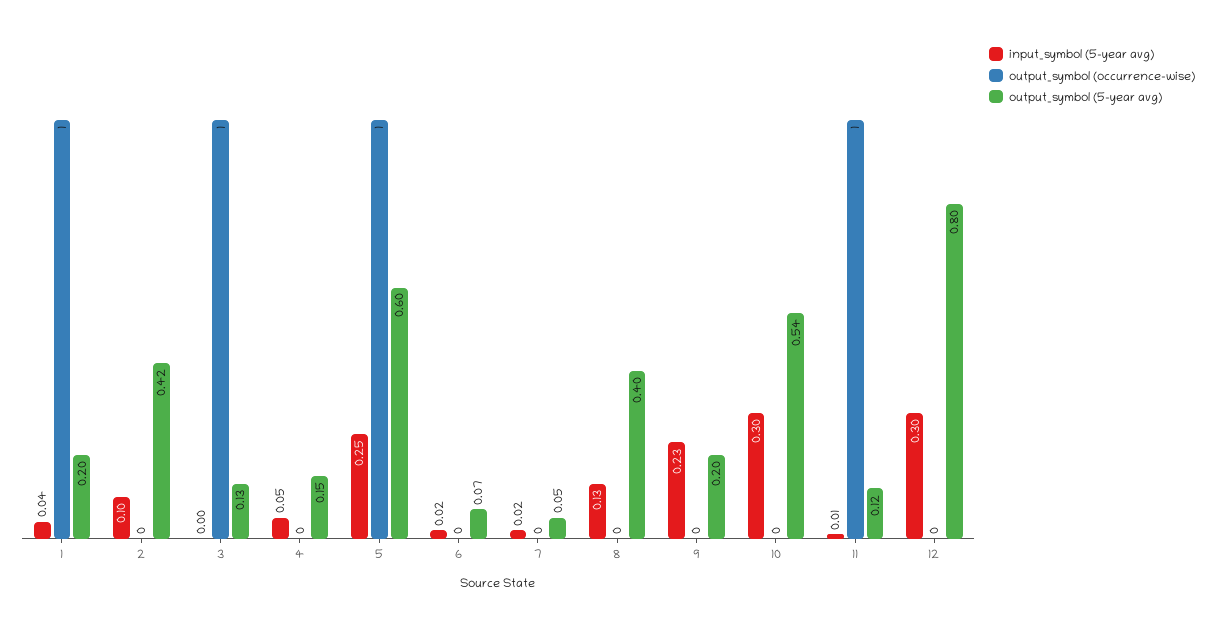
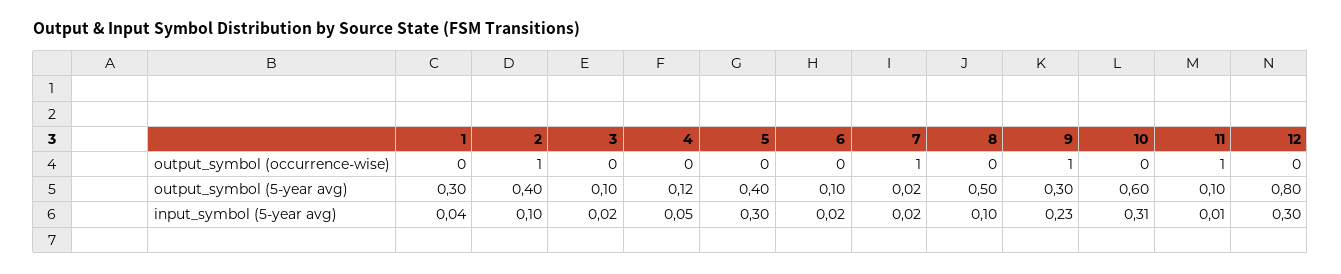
output_symbol (occurrence-wise), 1: 1 -> 0
output_symbol (5-year avg), 1: 0.2 -> 0.3
output_symbol (occurrence-wise), 2: 0 -> 1
output_symbol (5-year avg), 2: 0.42 -> 0.4
input_symbol (5-year avg), 3: 0 -> 0.02
output_symbol (occurrence-wise), 3: 1 -> 0
output_symbol (5-year avg), 3: 0.13 -> 0.1
output_symbol (5-year avg), 4: 0.15 -> 0.12
input_symbol (5-year avg), 5: 0.25 -> 0.3
output_symbol (occurrence-wise), 5: 1 -> 0
output_symbol (5-year avg), 5: 0.6 -> 0.4
output_symbol (5-year avg), 6: 0.07 -> 0.1
output_symbol (occurrence-wise), 7: 0 -> 1
output_symbol (5-year avg), 7: 0.05 -> 0.02
input_symbol (5-year avg), 8: 0.13 -> 0.1
output_symbol (5-year avg), 8: 0.4 -> 0.5
output_symbol (occurrence-wise), 9: 0 -> 1
output_symbol (5-year avg), 9: 0.2 -> 0.3
input_symbol (5-year avg), 10: 0.3 -> 0.31
output_symbol (5-year avg), 10: 0.54 -> 0.6
output_symbol (5-year avg), 11: 0.12 -> 0.1

